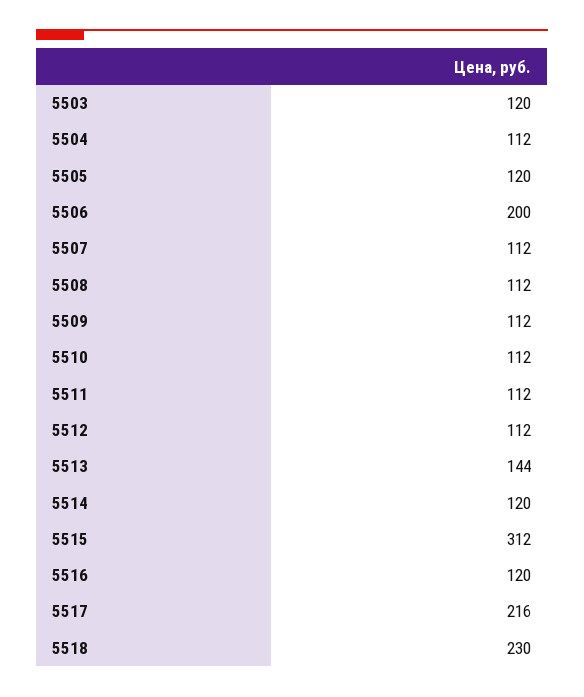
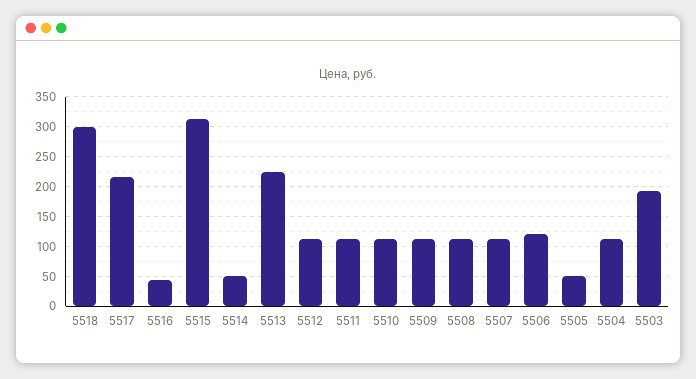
5503: 120 -> 200
5505: 120 -> 50
5506: 200 -> 125
5513: 144 -> 225
5514: 120 -> 50
5516: 120 -> 50
5518: 230 -> 300

